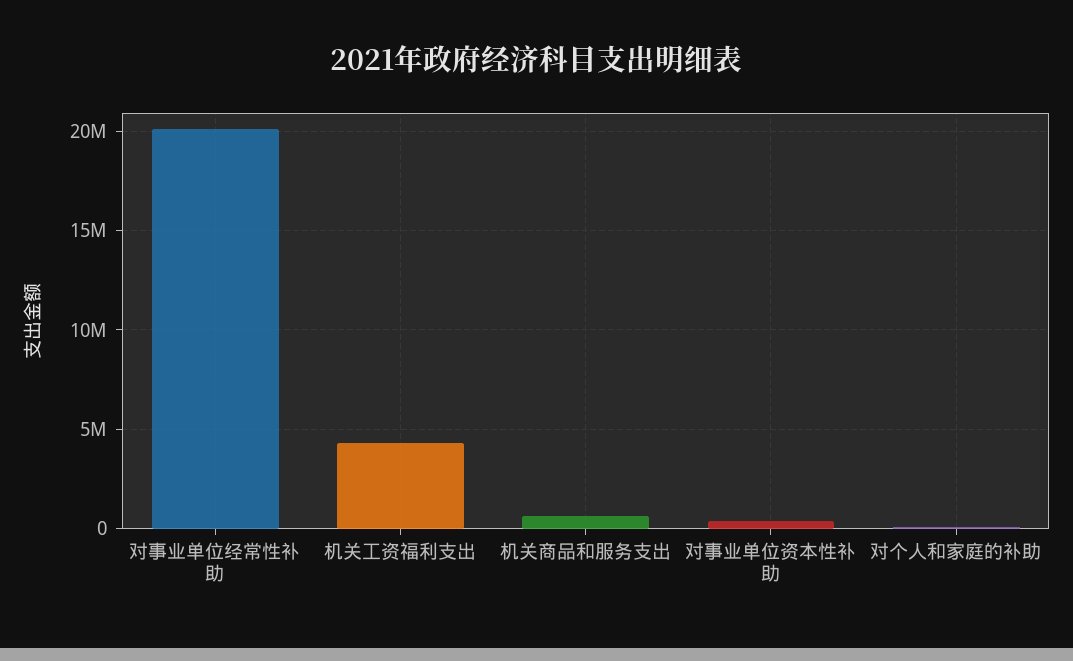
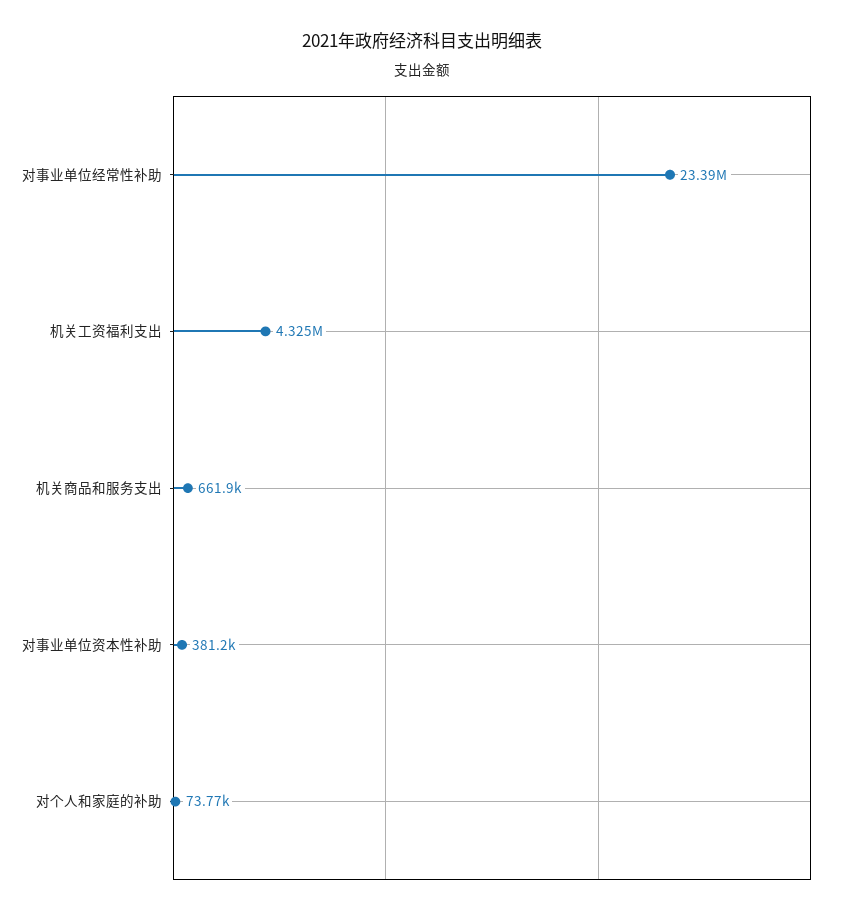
对事业单位经常性补助: 20000000 -> 23390000

